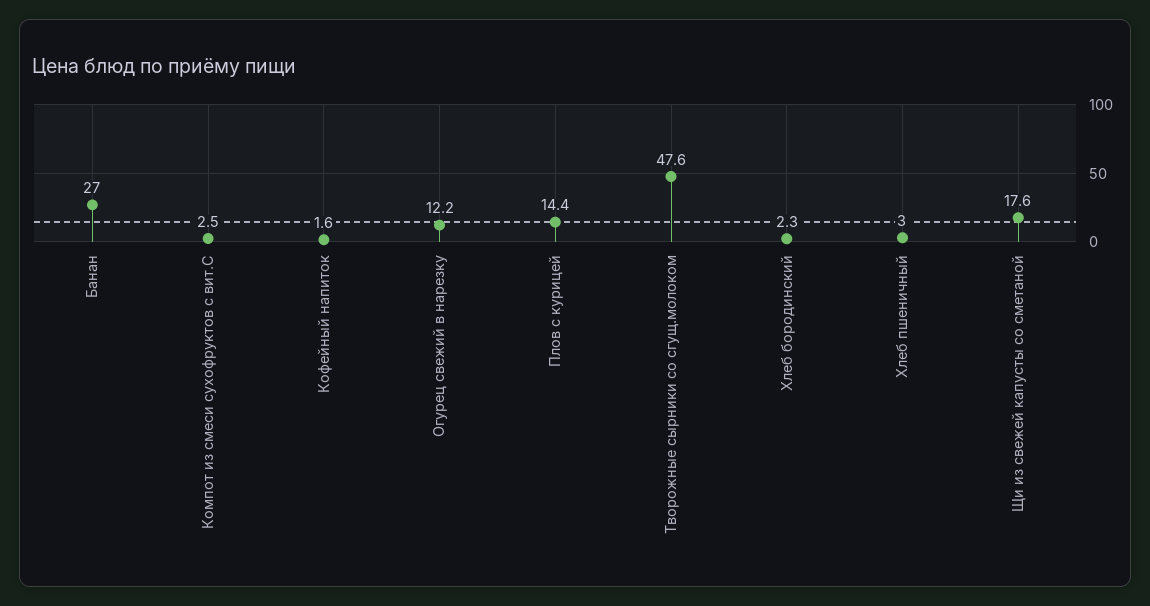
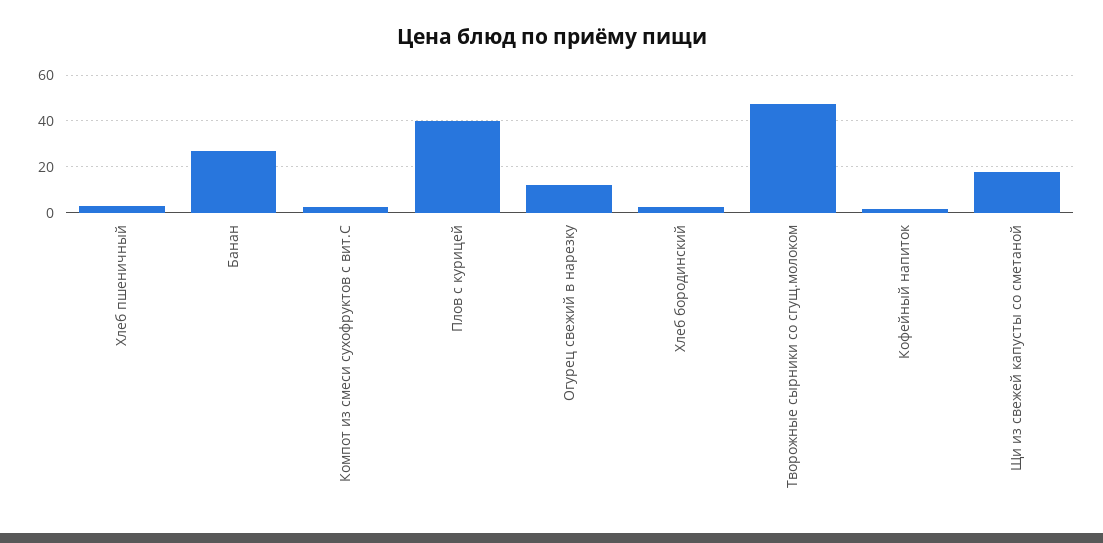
Плов с курицей: 14.4 -> 40

